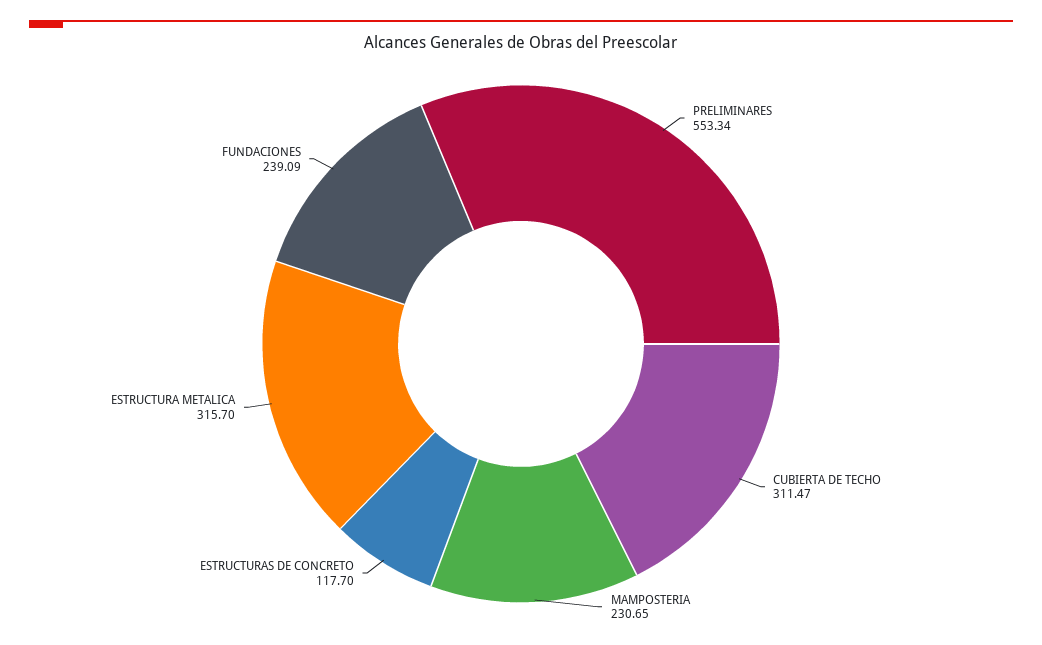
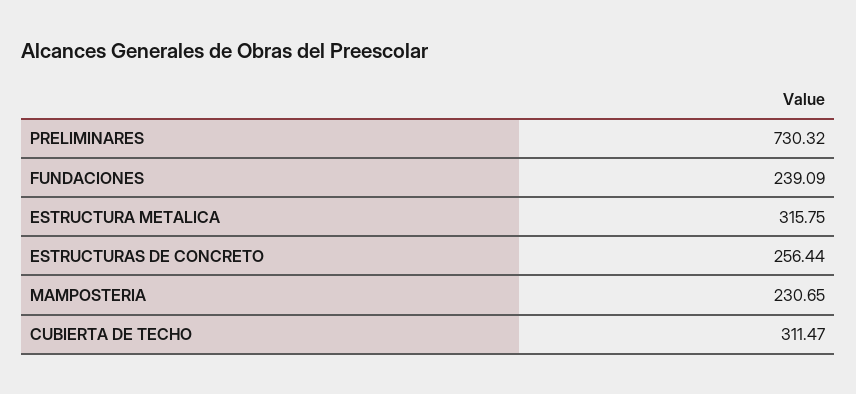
PRELIMINARES: 553.34 -> 730.32
ESTRUCTURAS DE CONCRETO: 117.7 -> 256.44
ESTRUCTURA METALICA: 315.7 -> 315.75

